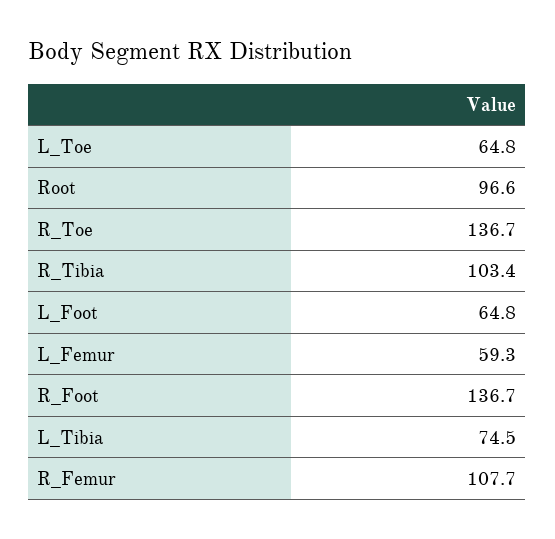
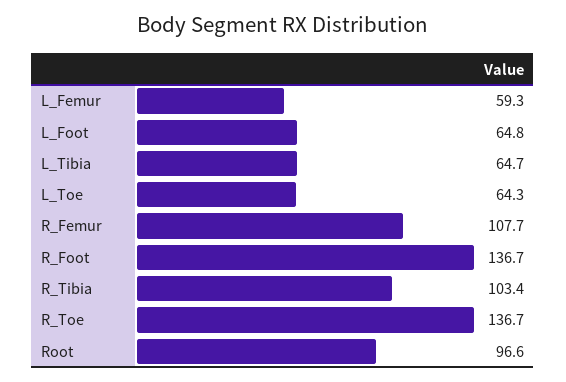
L_Toe: 64.8 -> 64.3
L_Tibia: 74.5 -> 64.7

